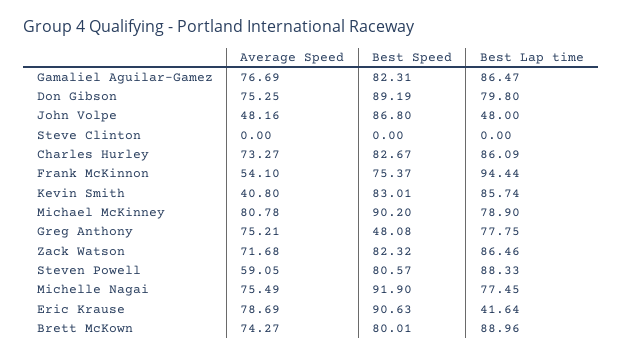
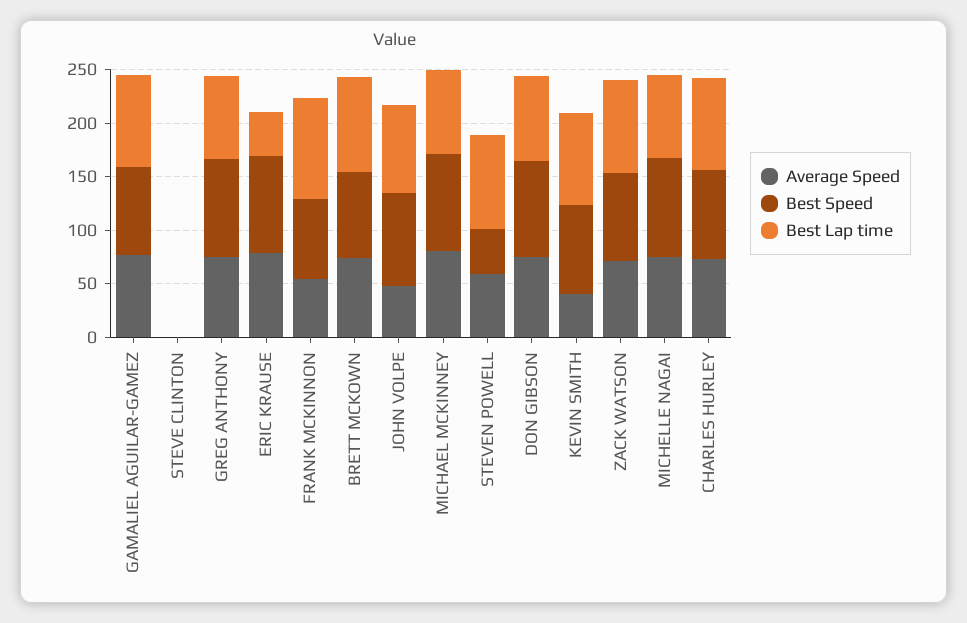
Best Lap time, John Volpe: 48 -> 80
Best Speed, Greg Anthony: 48.08 -> 90
Best Speed, Steven Powell: 80.57 -> 40

